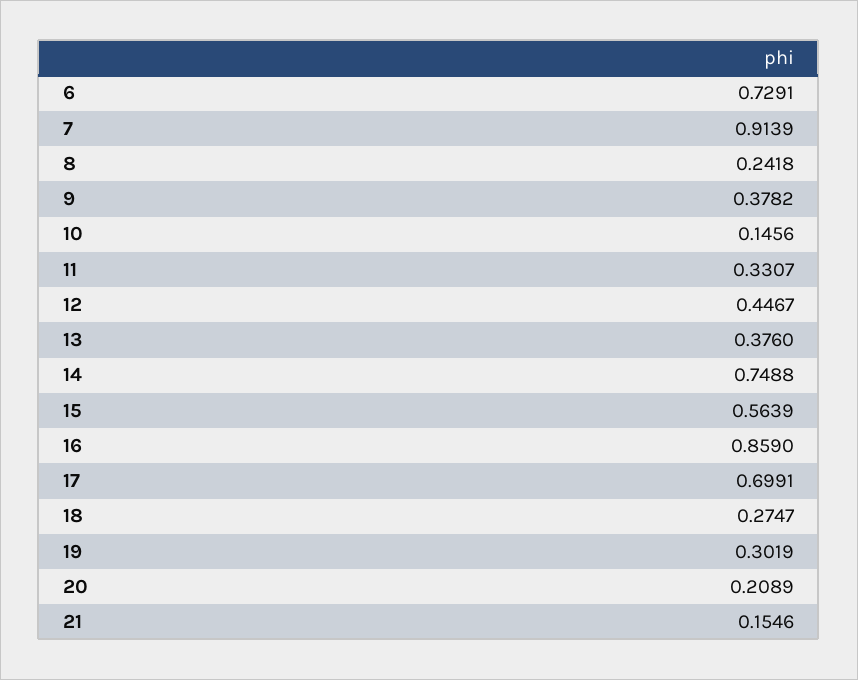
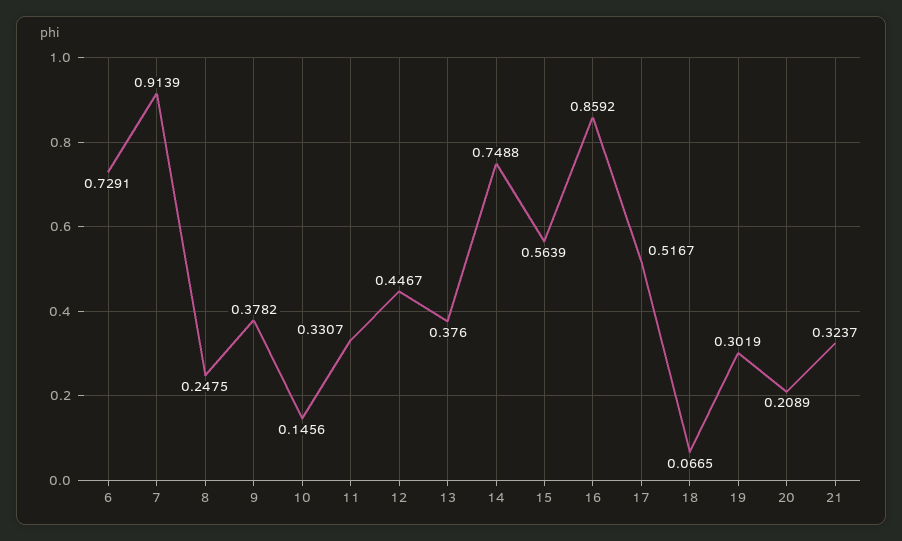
8: 0.2418 -> 0.2475
16: 0.859 -> 0.8592
17: 0.6991 -> 0.5167
18: 0.2747 -> 0.0665
21: 0.1546 -> 0.3237

